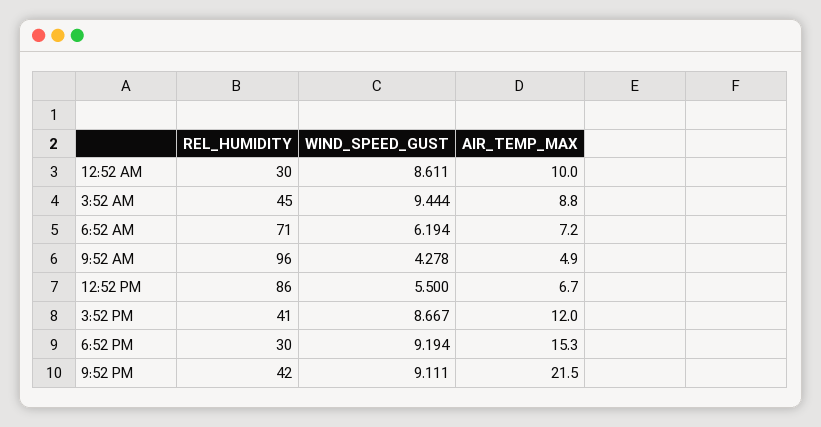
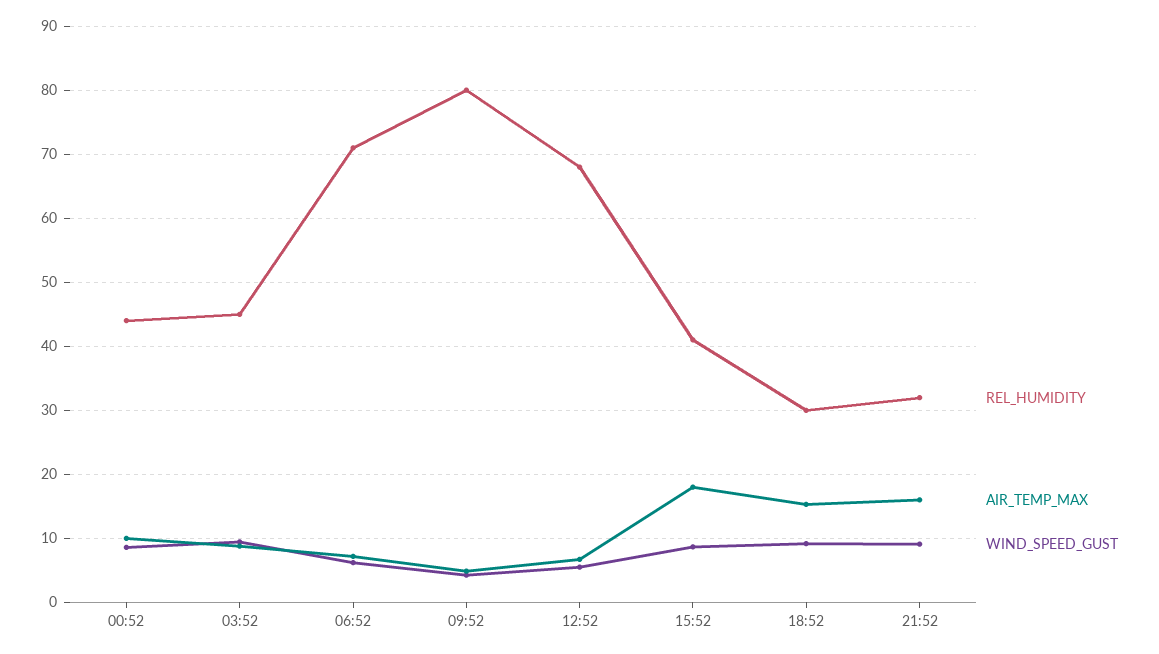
REL_HUMIDITY, 12:52 AM: 30 -> 44
REL_HUMIDITY, 9:52 AM: 96 -> 80
REL_HUMIDITY, 12:52 PM: 86 -> 68
AIR_TEMP_MAX, 3:52 PM: 12 -> 18
REL_HUMIDITY, 9:52 PM: 42 -> 32
AIR_TEMP_MAX, 9:52 PM: 21.5 -> 16

